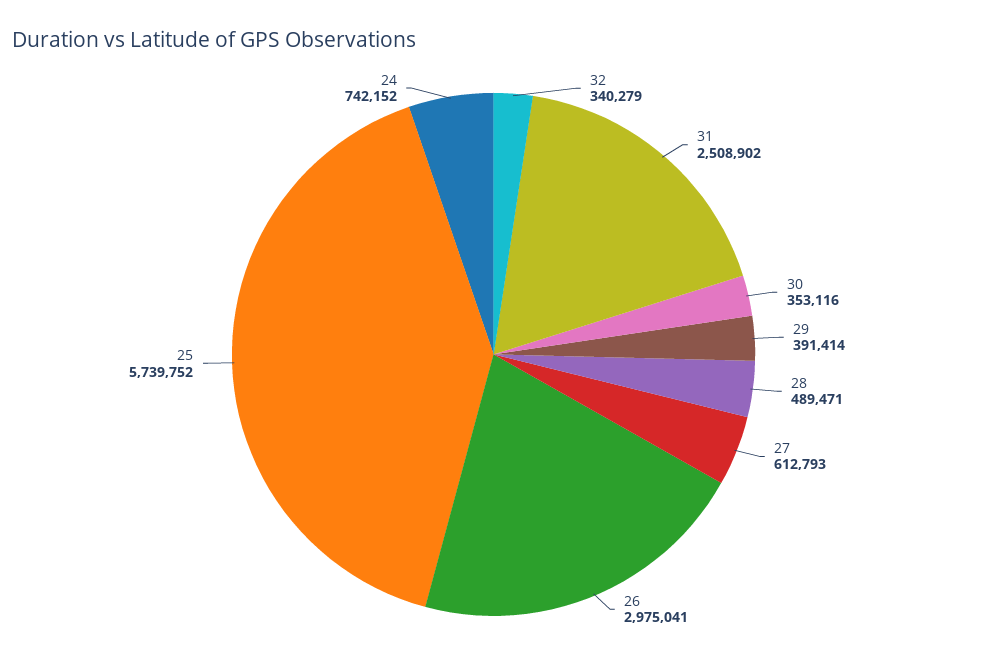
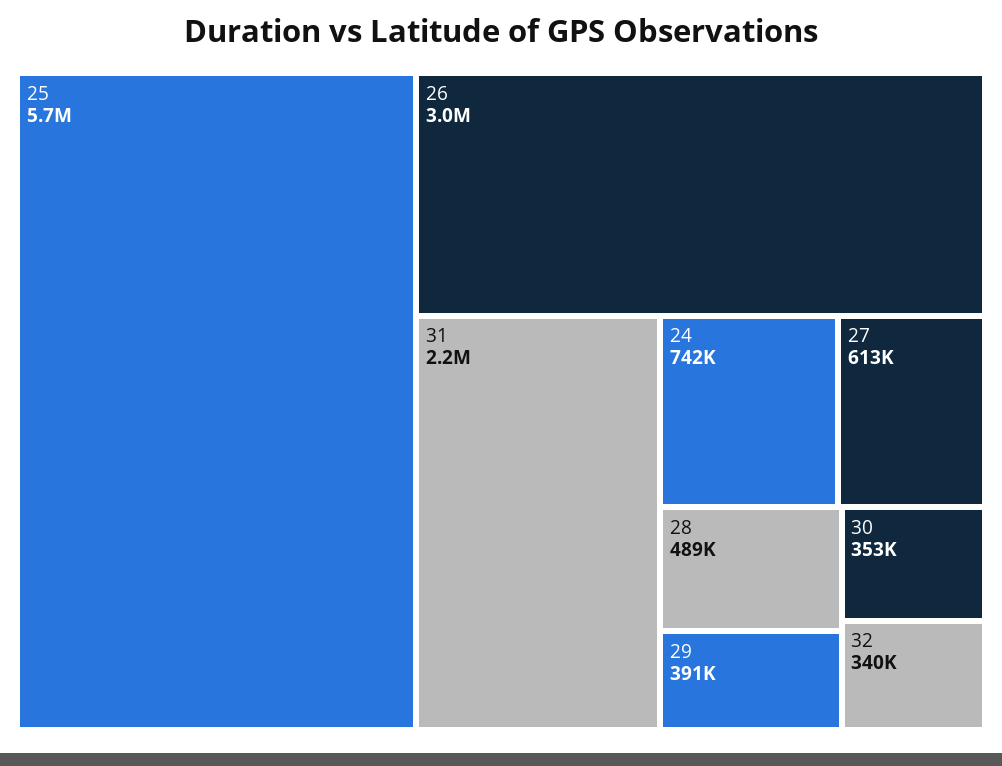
31: 2508902 -> 2200000

